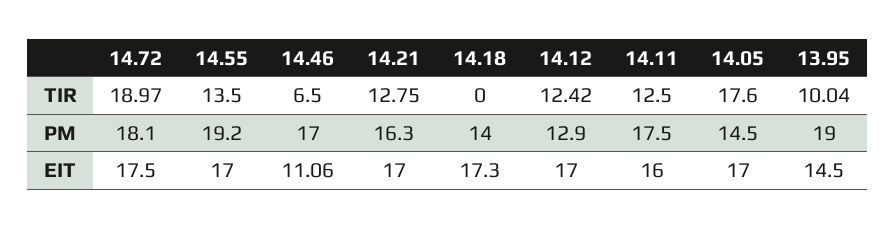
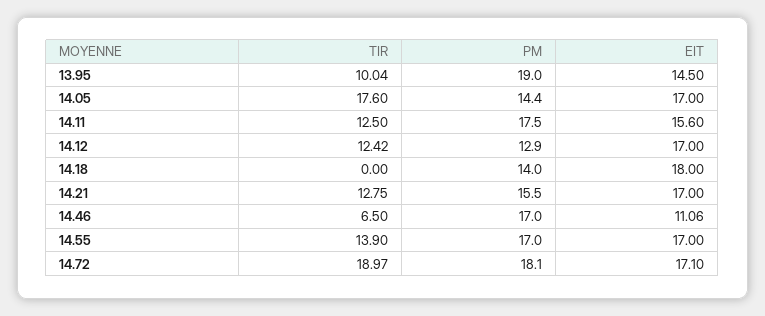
14.55, TIR: 13.5 -> 13.9
14.55, PM: 19.2 -> 17
14.21, PM: 16.3 -> 15.5
14.05, PM: 14.5 -> 14.4
14.72, EIT: 17.5 -> 17.1
14.18, EIT: 17.3 -> 18
14.11, EIT: 16 -> 15.6

